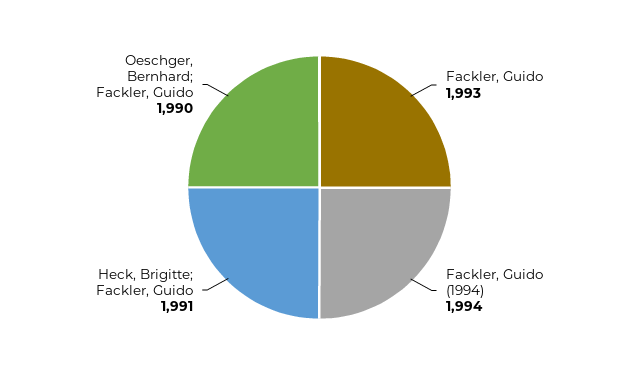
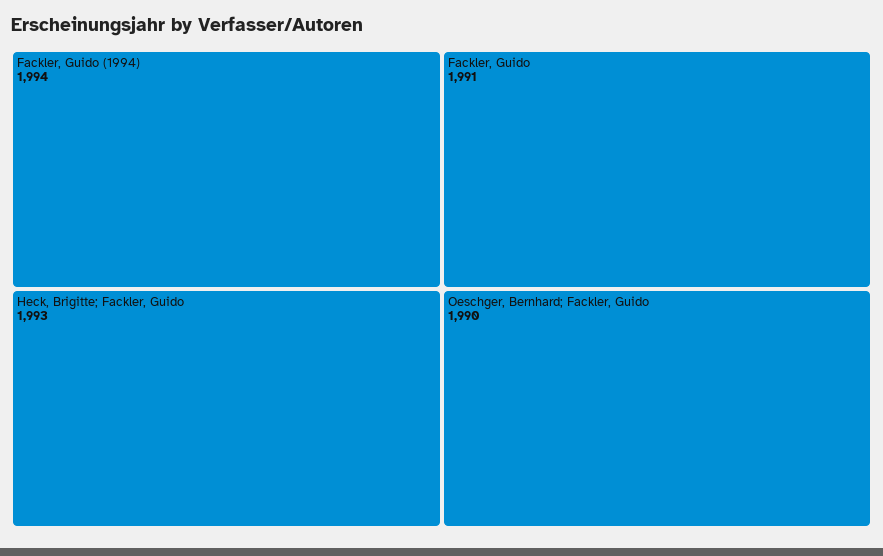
Fackler, Guido: 1993 -> 1991
Heck, Brigitte; Fackler, Guido: 1991 -> 1993

